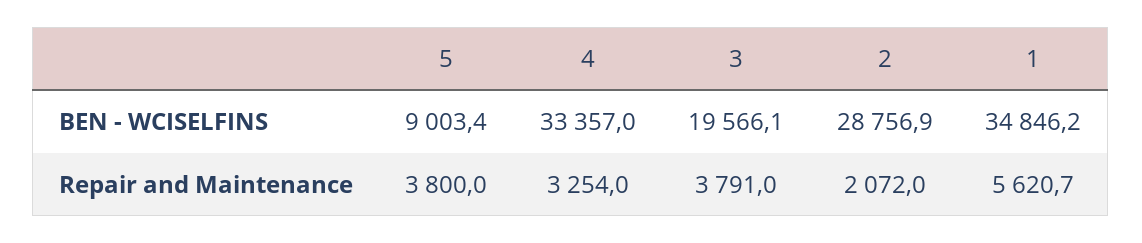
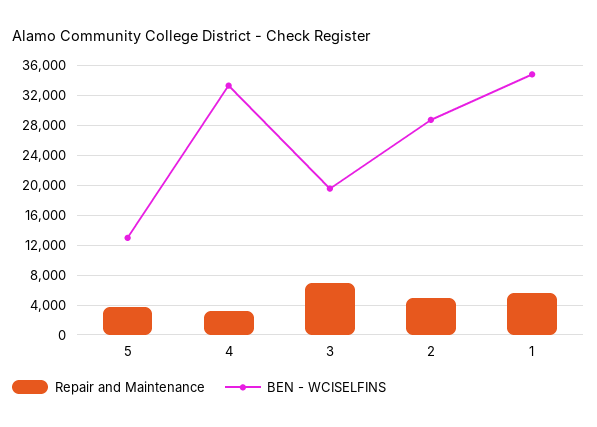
BEN - WCISELFINS, 5: 9003.4 -> 13000
Repair and Maintenance, 3: 3791 -> 7000
Repair and Maintenance, 2: 2072 -> 5000

